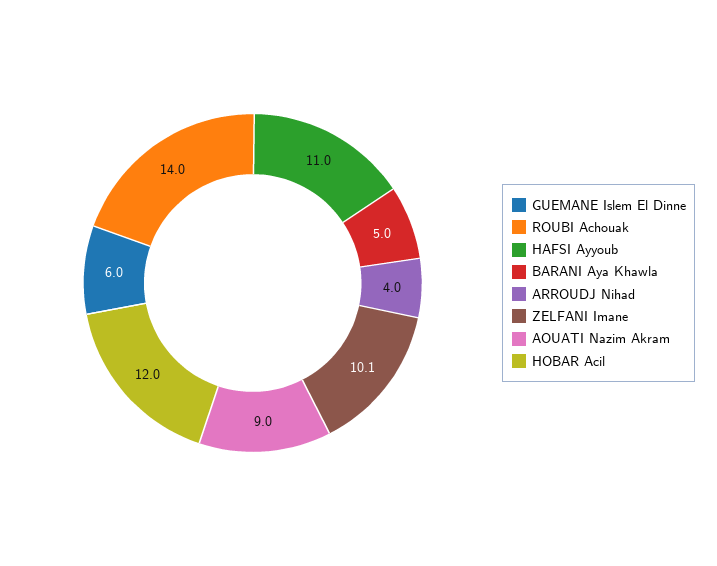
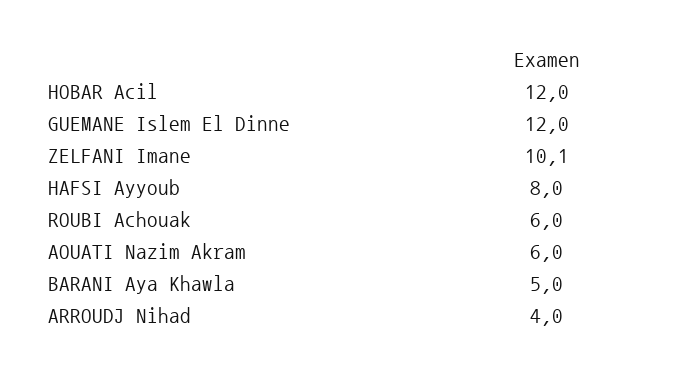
GUEMANE Islem El Dinne: 6 -> 12
ROUBI Achouak: 14 -> 6
HAFSI Ayyoub: 11 -> 8
AOUATI Nazim Akram: 9 -> 6

